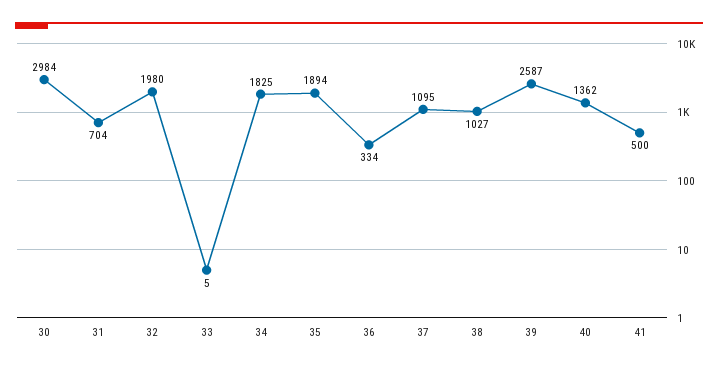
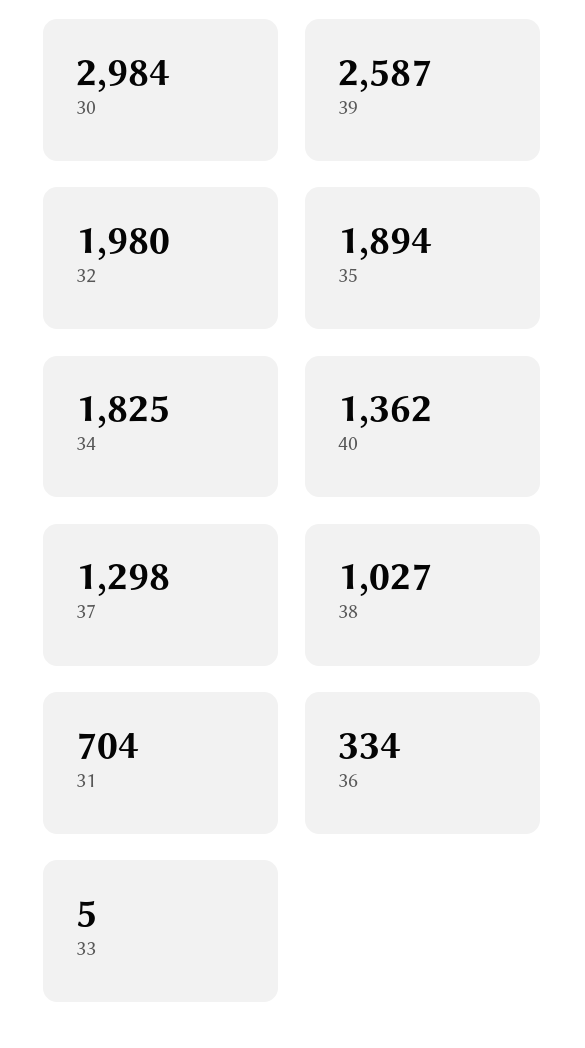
37: 1095 -> 1298
41: 500 -> none

